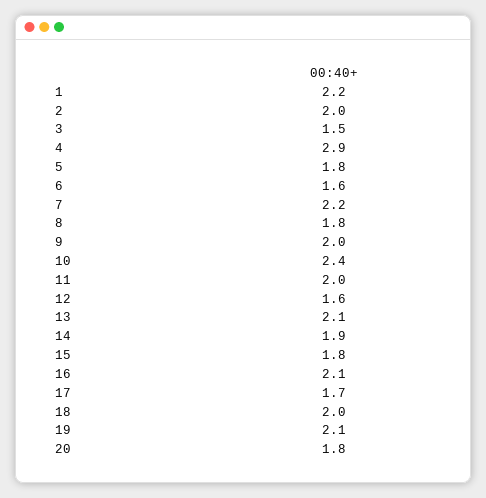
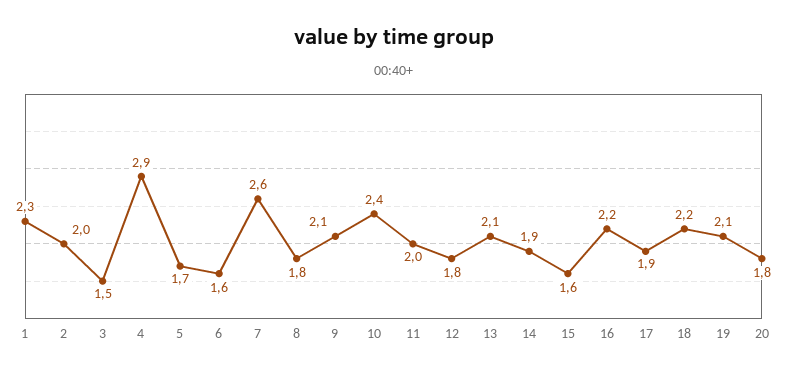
1: 2.2 -> 2.3
5: 1.8 -> 1.7
7: 2.2 -> 2.6
9: 2 -> 2.1
12: 1.6 -> 1.8
15: 1.8 -> 1.6
16: 2.1 -> 2.2
17: 1.7 -> 1.9
18: 2 -> 2.2

